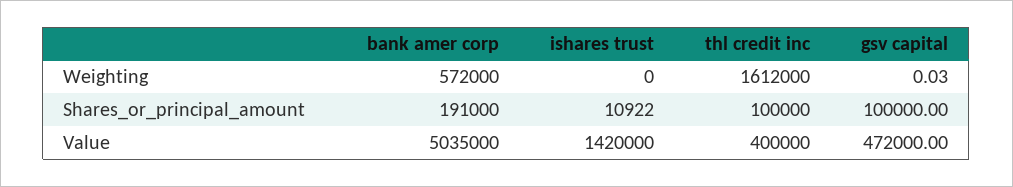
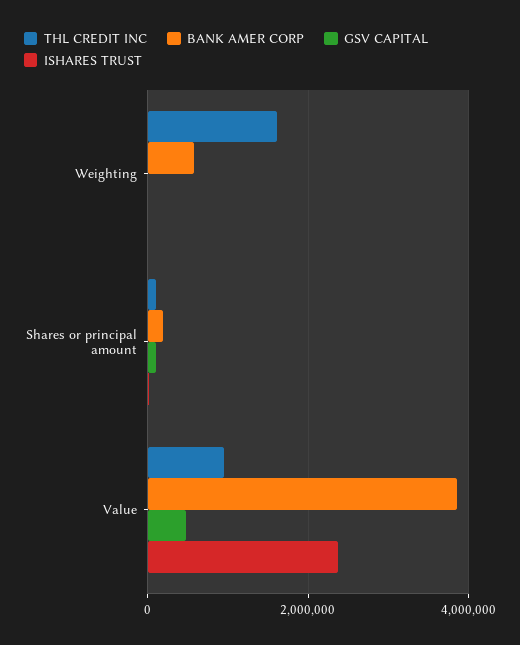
bank amer corp, Value: 5035000 -> 3800000
ishares trust, Value: 1420000 -> 2400000
thl credit inc, Value: 400000 -> 1000000

